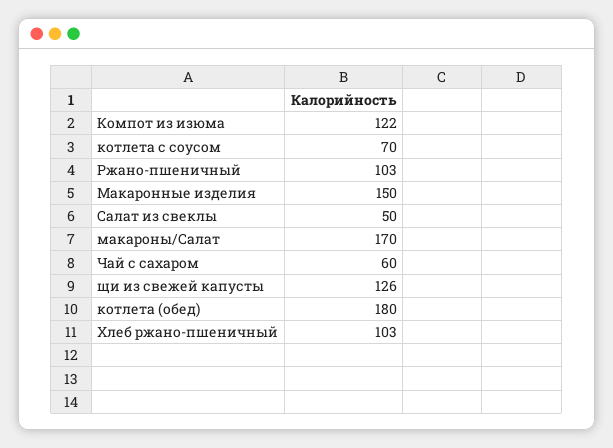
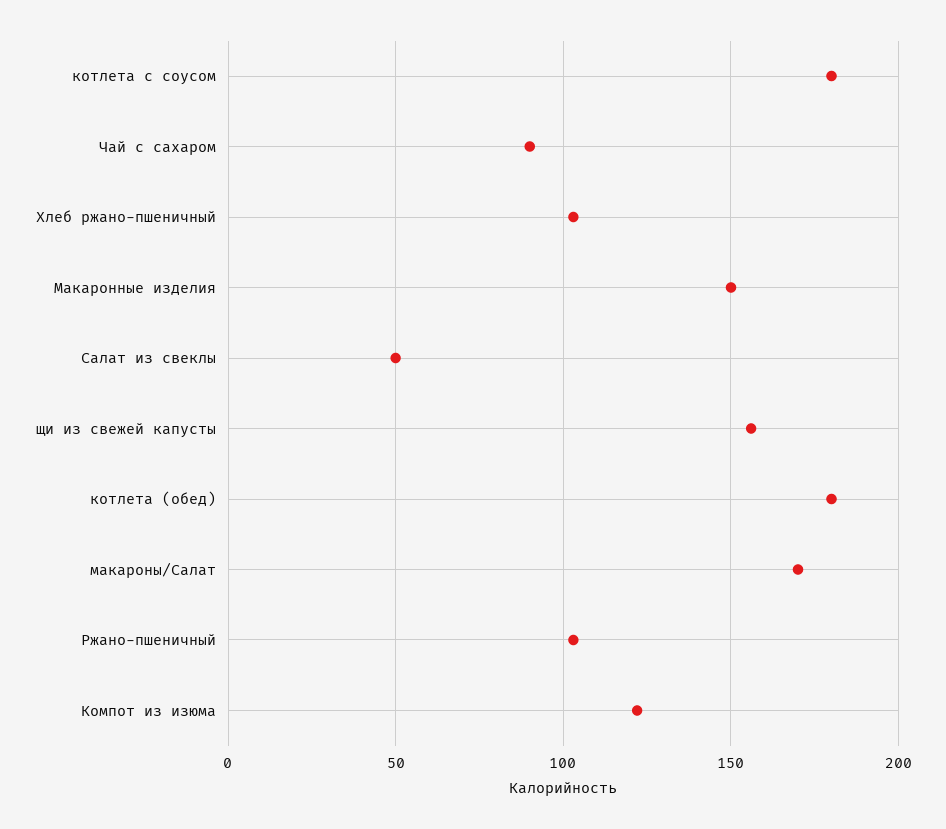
котлета с соусом: 70 -> 180
Чай с сахаром: 60 -> 90
щи из свежей капусты: 126 -> 155

